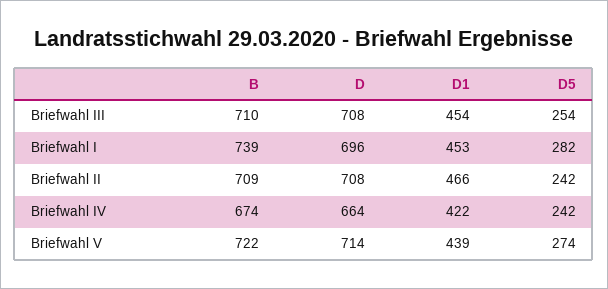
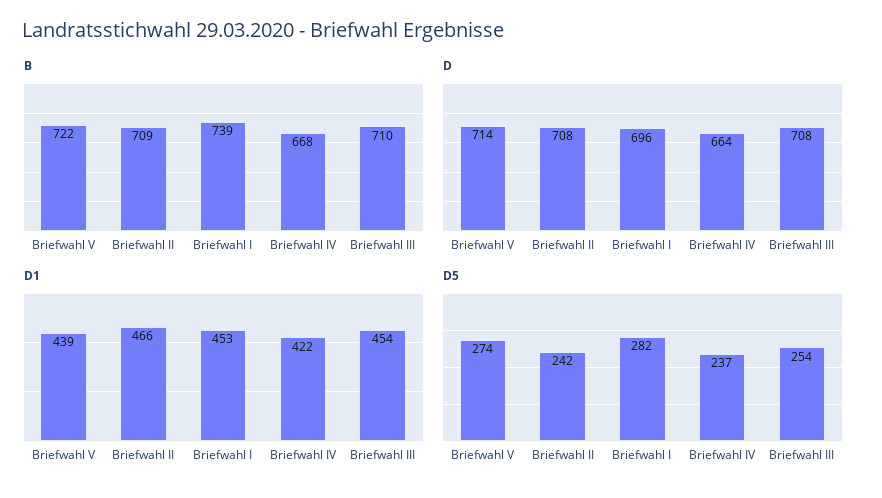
B, Briefwahl IV: 674 -> 668
D5, Briefwahl IV: 242 -> 237

